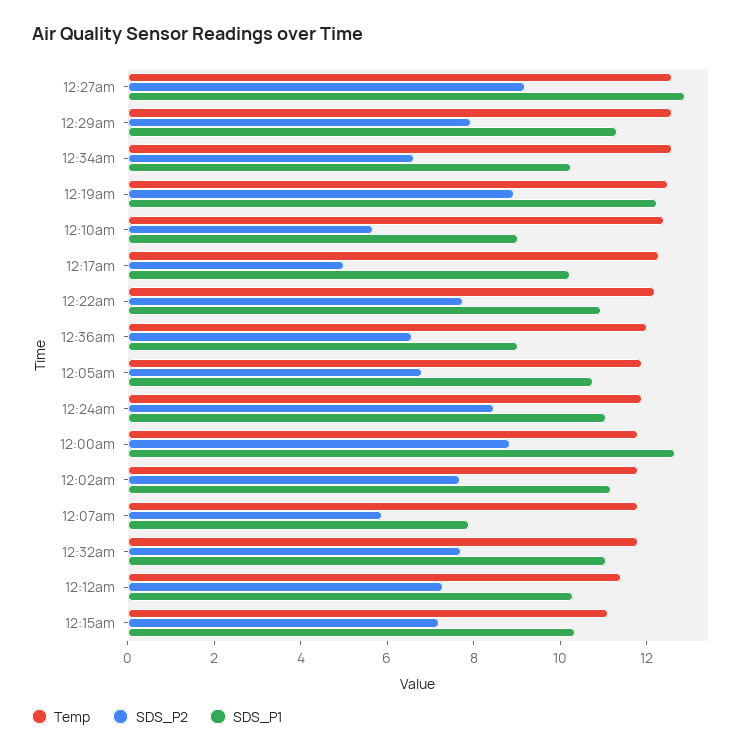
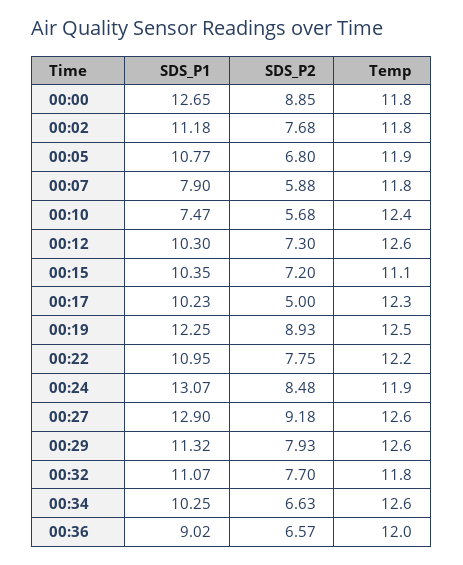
SDS_P1, 12:10am: 9 -> 7.47
SDS_P1, 12:24am: 11 -> 13.07
Temp, 12:12am: 11.5 -> 12.6

